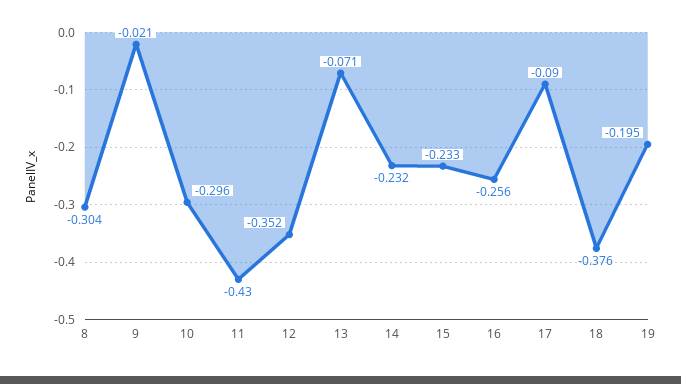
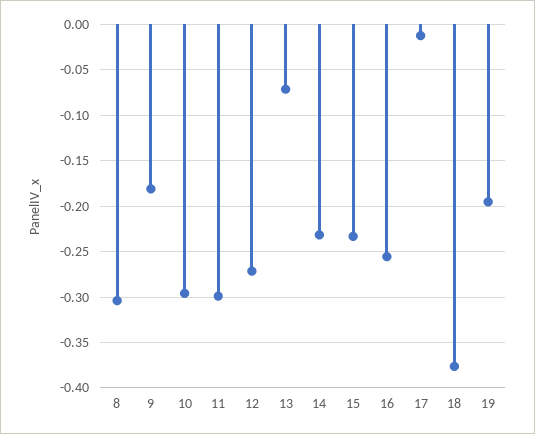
9: -0.021 -> -0.18
11: -0.43 -> -0.3
12: -0.352 -> -0.27
17: -0.09 -> -0.01

